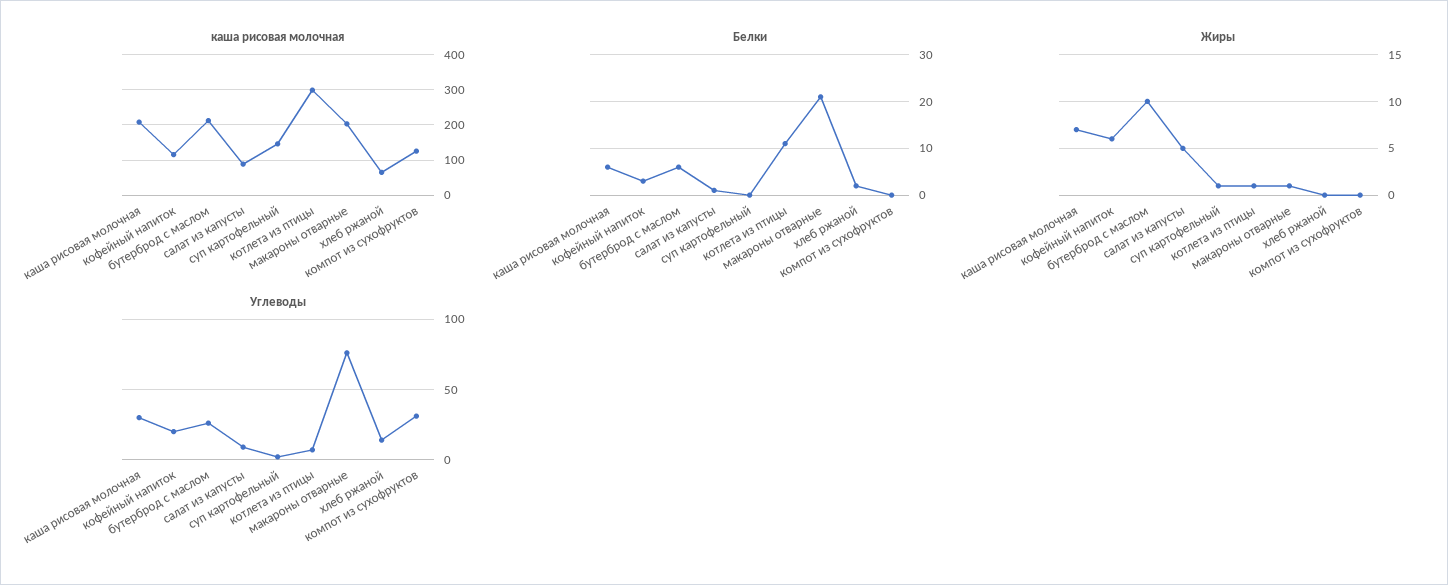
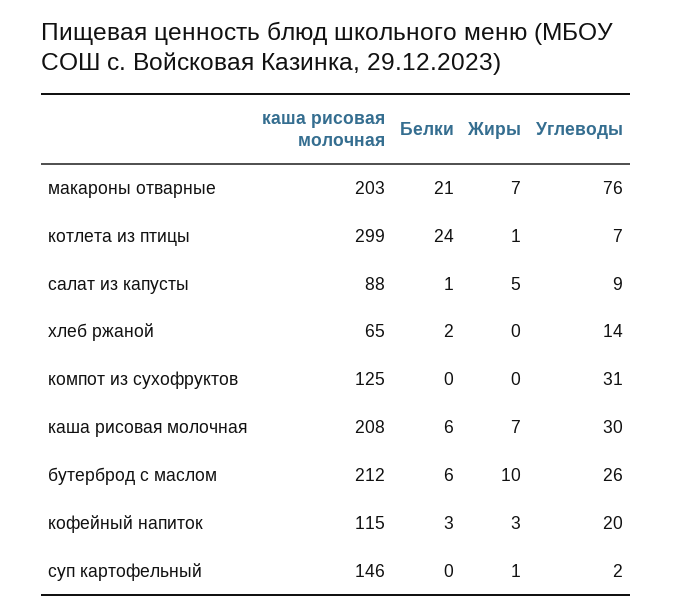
Белки, котлета из птицы: 10 -> 24
Жиры, кофейный напиток: 6 -> 3
Жиры, макароны отварные: 1 -> 7

